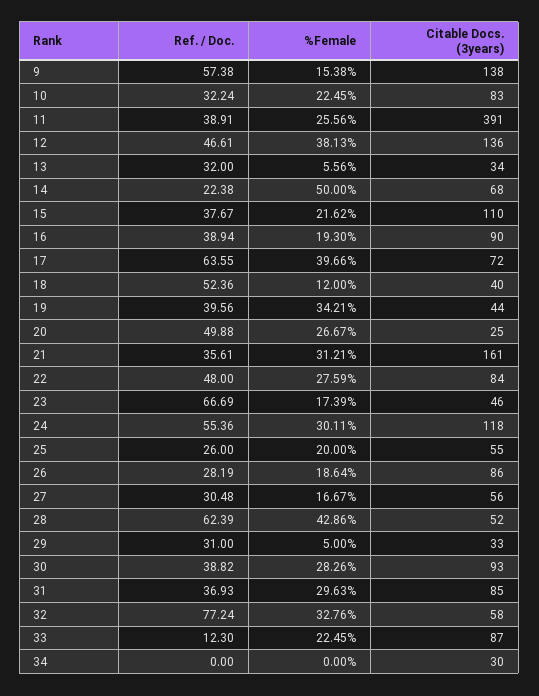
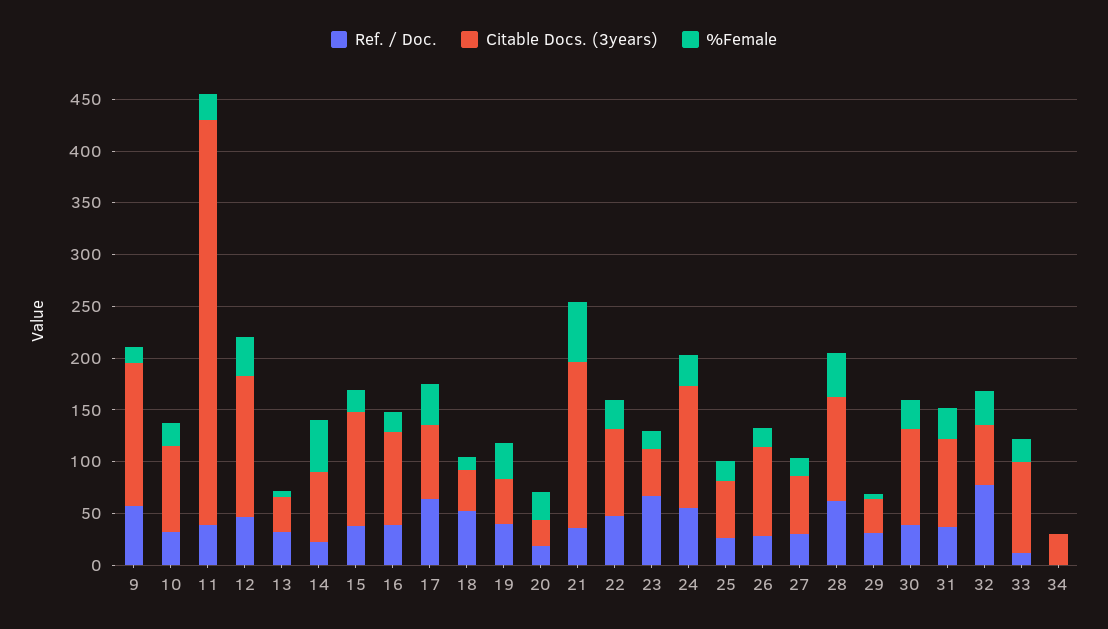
Ref. / Doc., 20: 49.88 -> 20
%Female, 21: 31.21 -> 60
Citable Docs. (3years), 28: 52 -> 100

